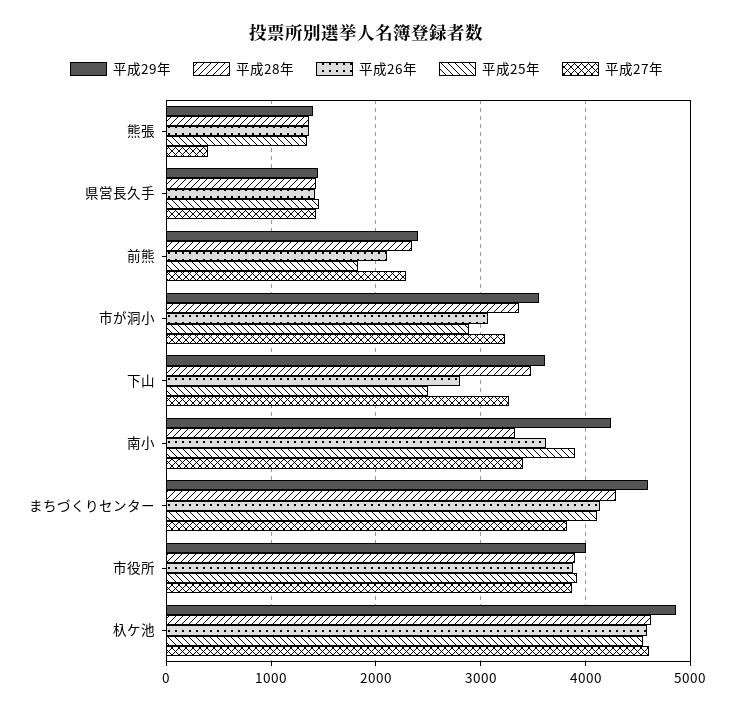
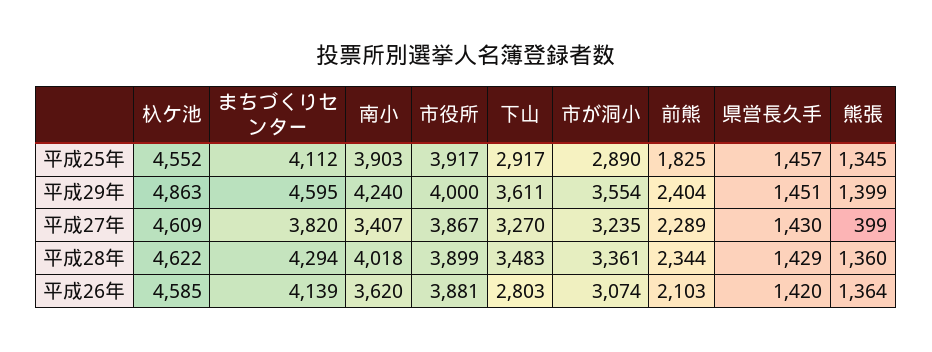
平成25年, 下山: 2500 -> 2917
平成28年, 南小: 3300 -> 4018

